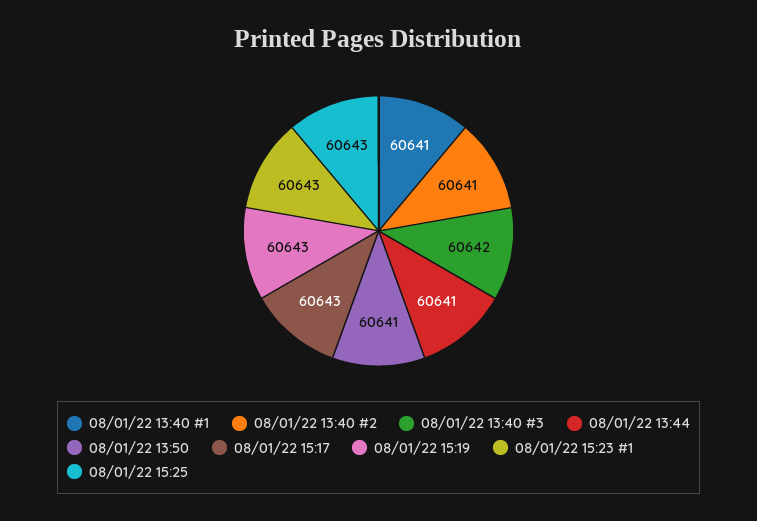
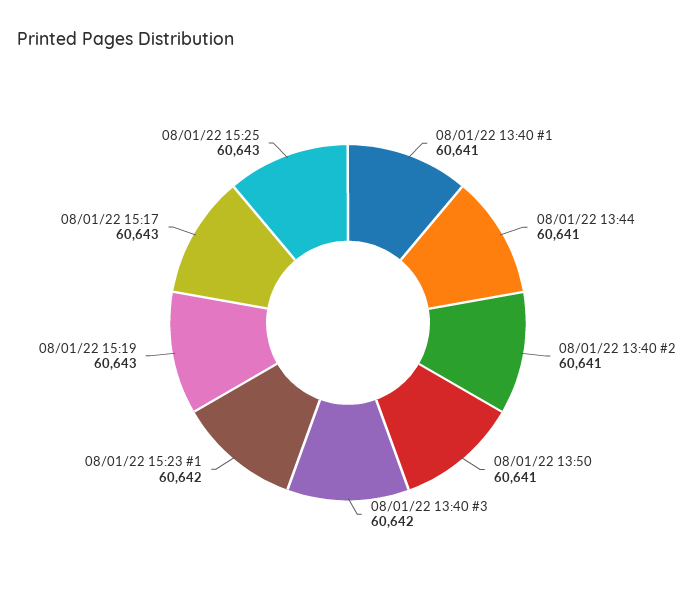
08/01/22 15:23 #1: 60643 -> 60642

